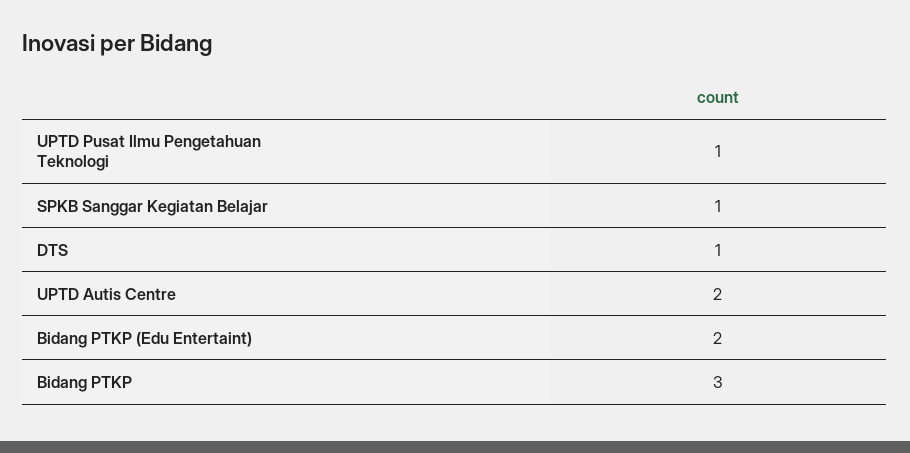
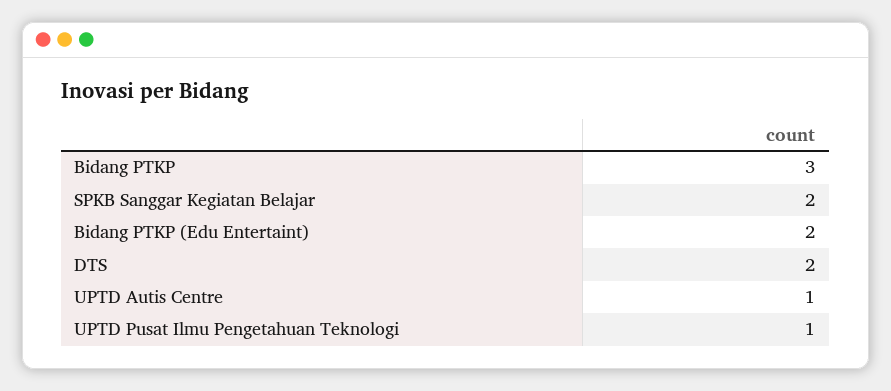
SPKB Sanggar Kegiatan Belajar: 1 -> 2
DTS: 1 -> 2
UPTD Autis Centre: 2 -> 1

